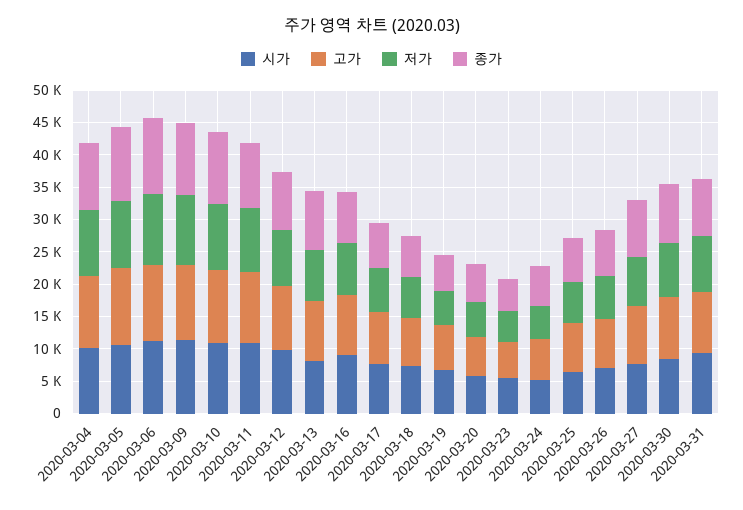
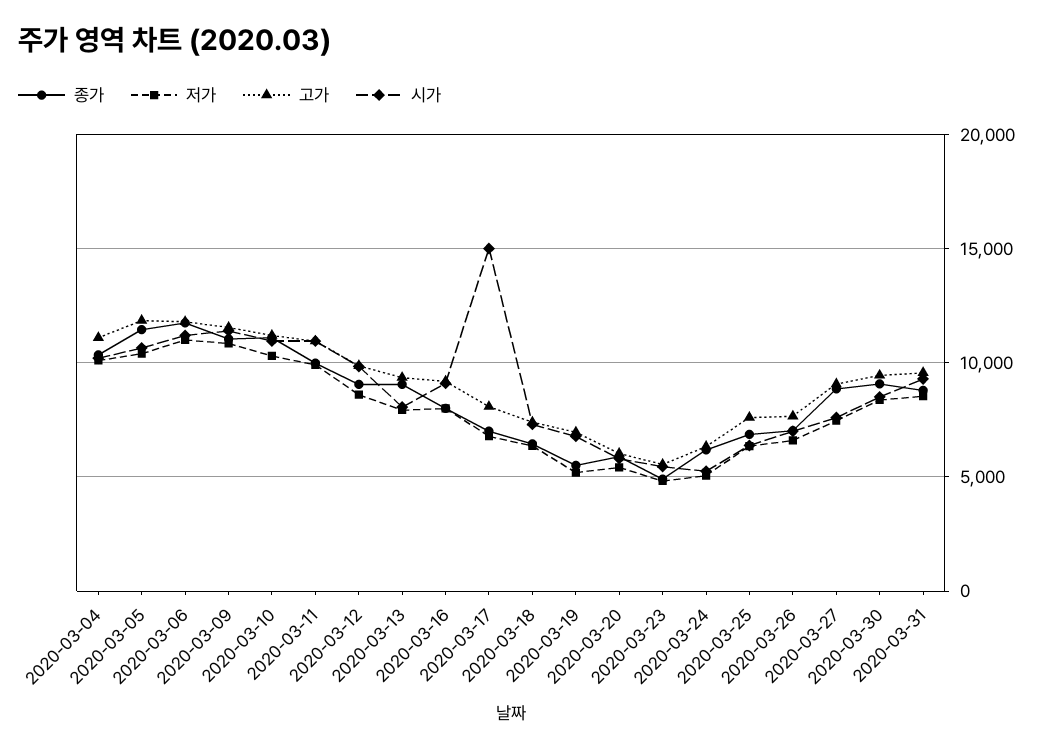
시가, 2020-03-17: 7500 -> 15000

